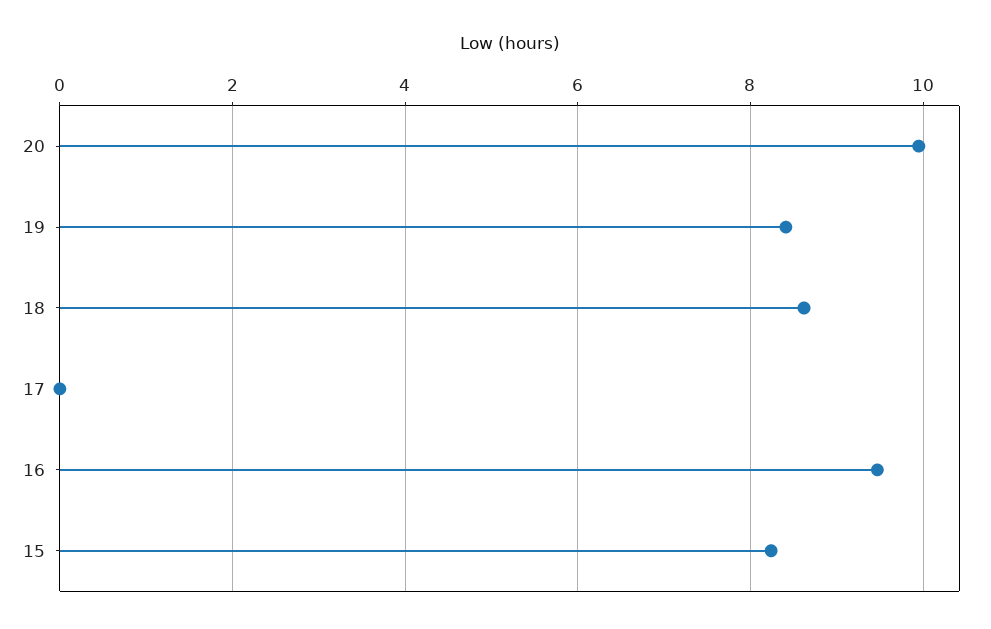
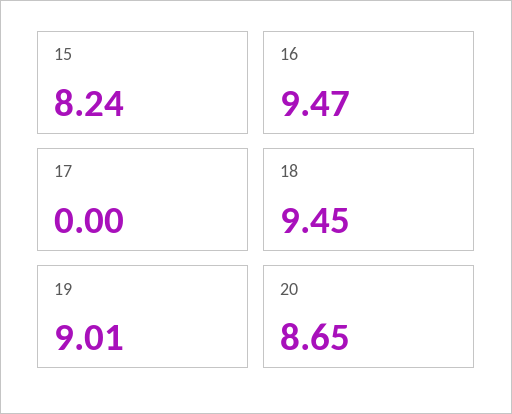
20: 10 -> 8.65
19: 8.4 -> 9.01
18: 8.6 -> 9.45

